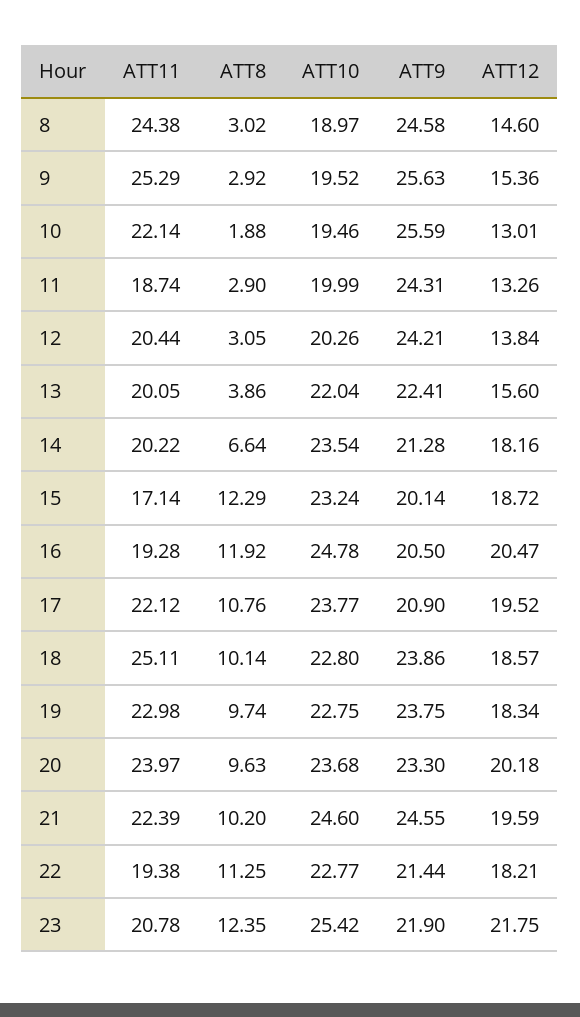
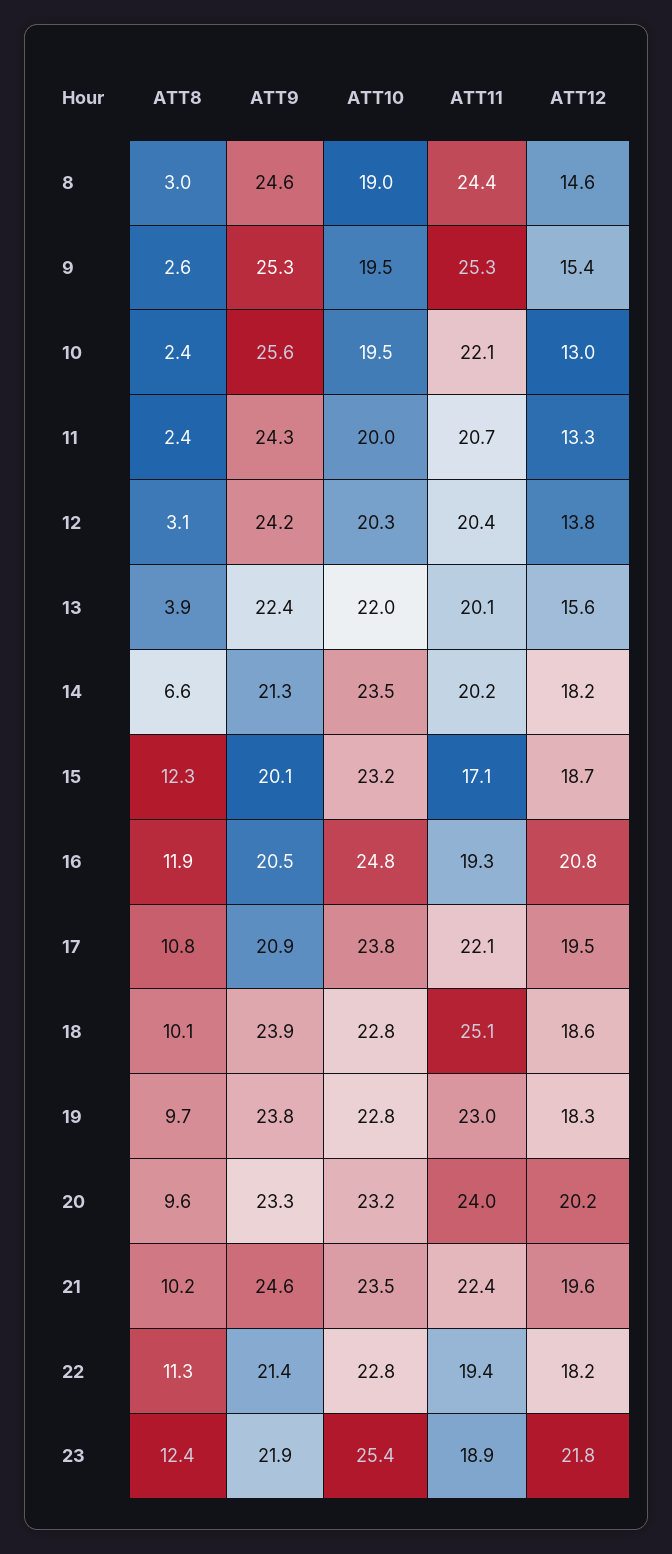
ATT8, 9: 2.92 -> 2.6
ATT9, 9: 25.63 -> 25.3
ATT8, 10: 1.88 -> 2.4
ATT11, 11: 18.74 -> 20.7
ATT8, 11: 2.9 -> 2.4
ATT12, 16: 20.47 -> 20.8
ATT10, 20: 23.68 -> 23.2
ATT10, 21: 24.6 -> 23.5
ATT11, 23: 20.78 -> 18.9

